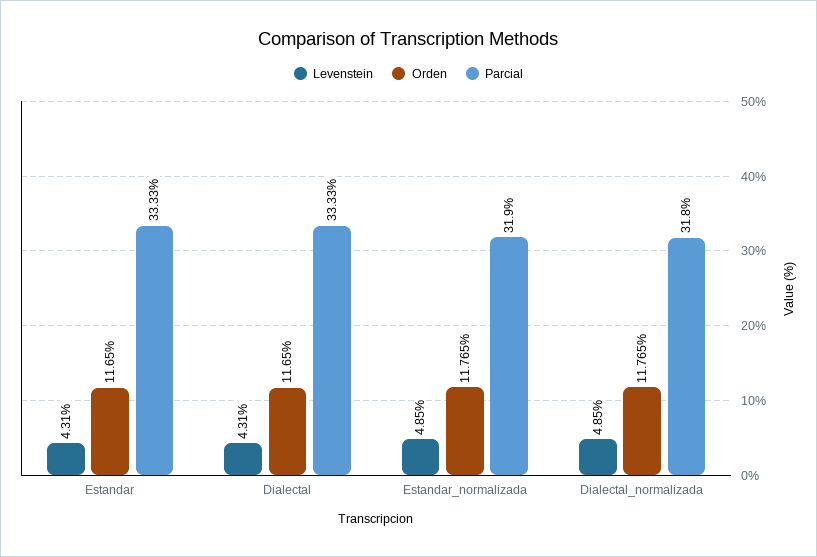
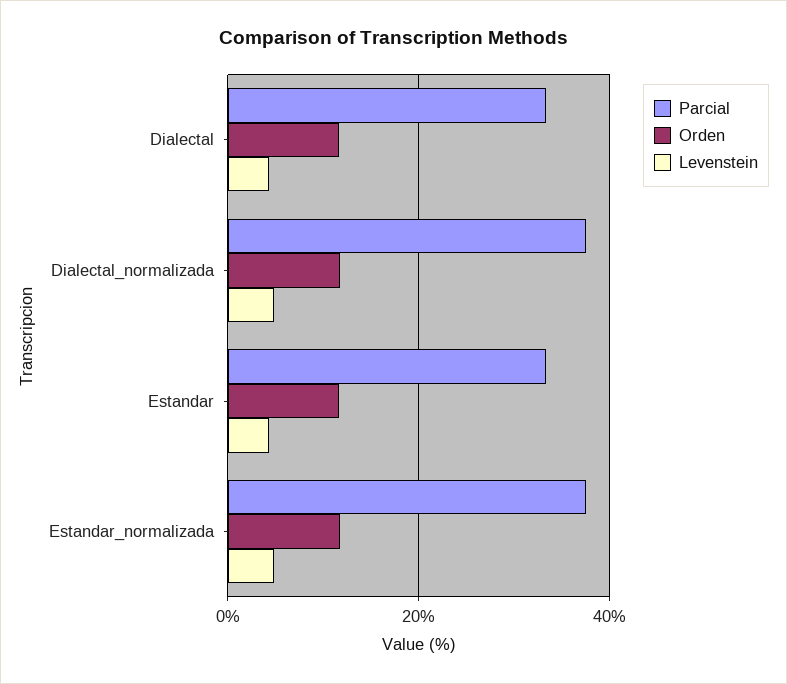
Parcial, Estandar_normalizada: 31.9 -> 38
Parcial, Dialectal_normalizada: 31.8 -> 38

